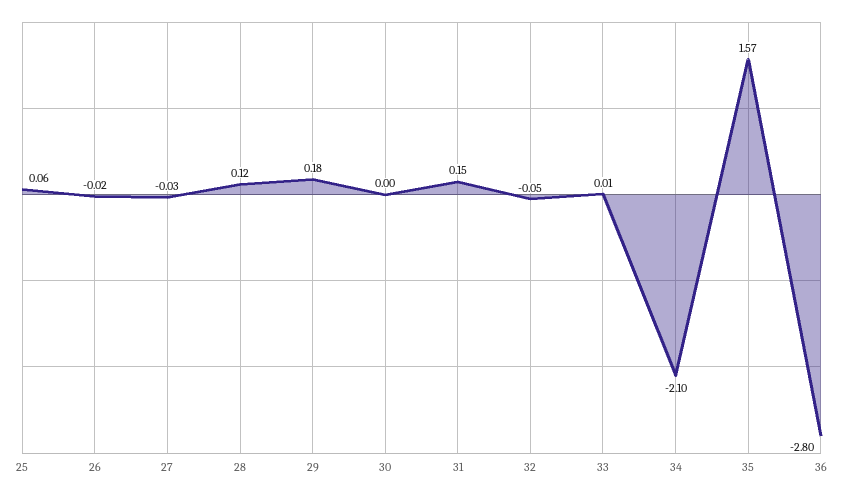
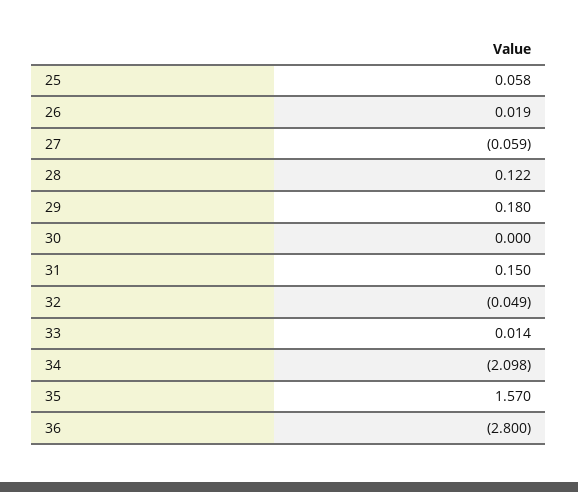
26: -0.02 -> 0.019
27: -0.03 -> -0.059

